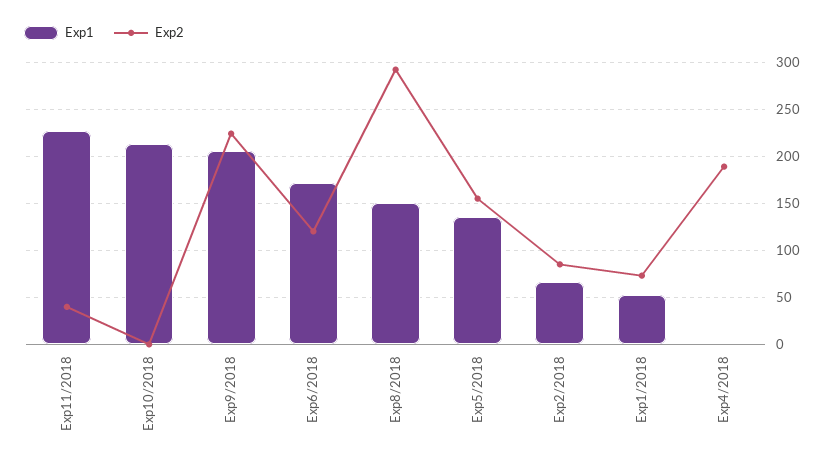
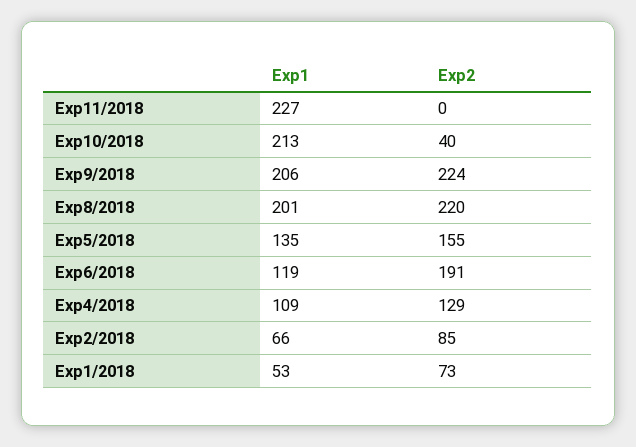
Exp2, Exp11/2018: 40 -> 0
Exp2, Exp10/2018: 0 -> 40
Exp1, Exp6/2018: 170 -> 119
Exp2, Exp6/2018: 120 -> 191
Exp1, Exp8/2018: 150 -> 201
Exp2, Exp8/2018: 290 -> 220
Exp1, Exp4/2018: 0 -> 109
Exp2, Exp4/2018: 190 -> 129

